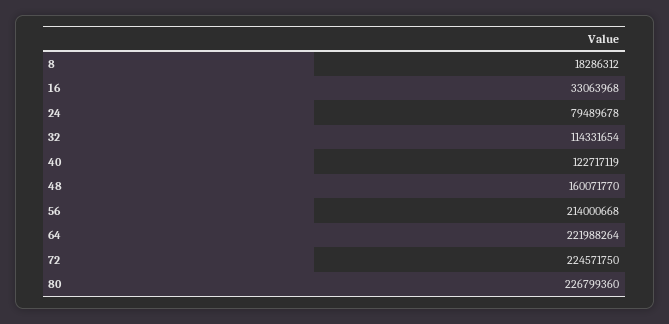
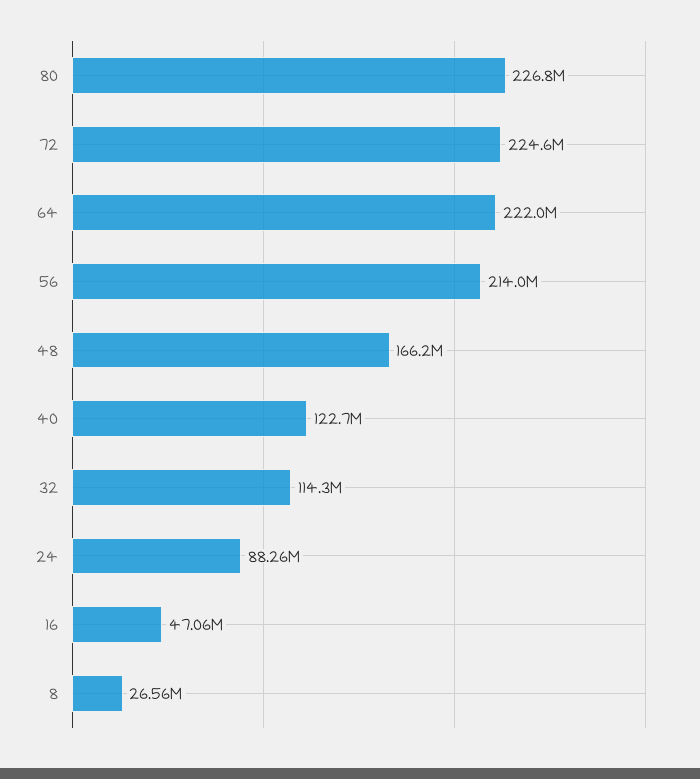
8: 18286312 -> 26560000
16: 33063968 -> 47060000
24: 79489678 -> 88260000
48: 160071770 -> 166200000

